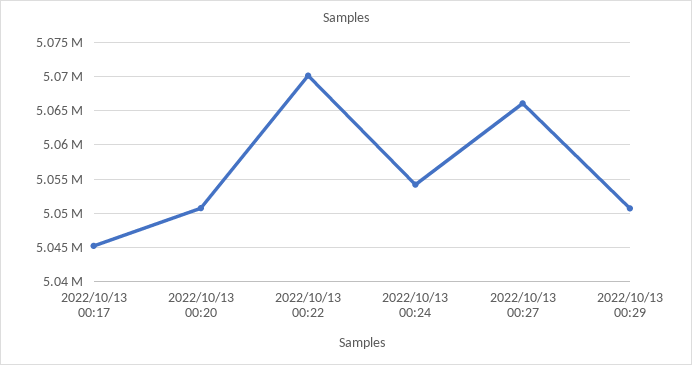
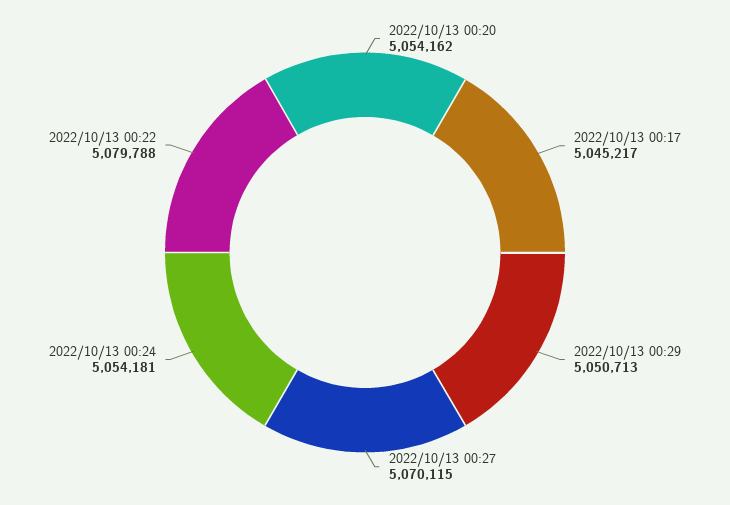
2022/10/13 00:20: 5051000 -> 5054162
2022/10/13 00:22: 5070000 -> 5079788
2022/10/13 00:27: 5066000 -> 5070115

